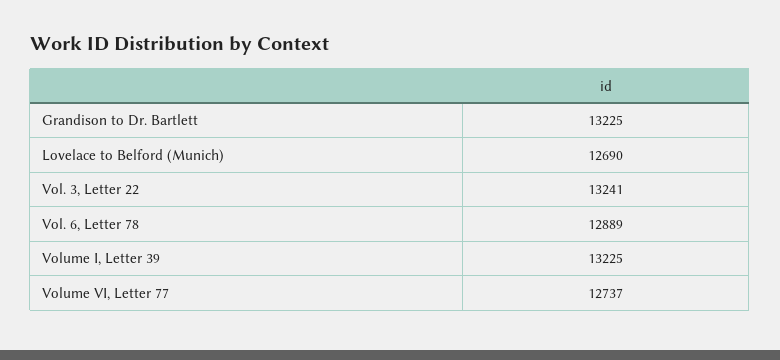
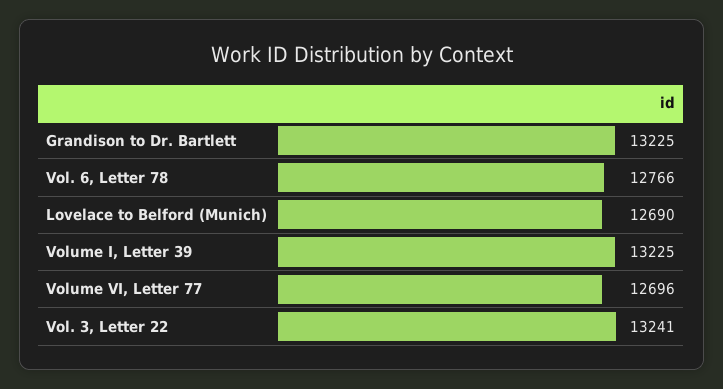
Vol. 6, Letter 78: 12889 -> 12766
Volume VI, Letter 77: 12737 -> 12696

